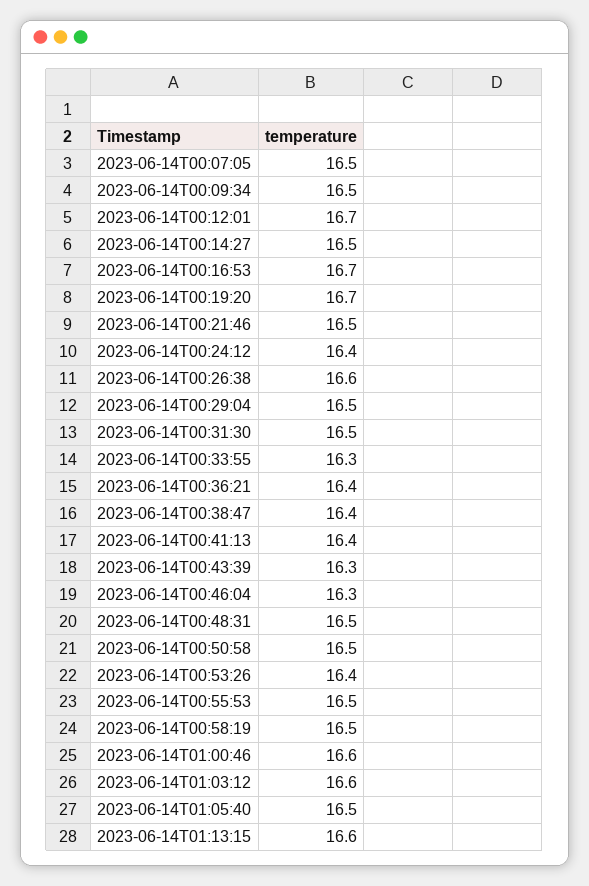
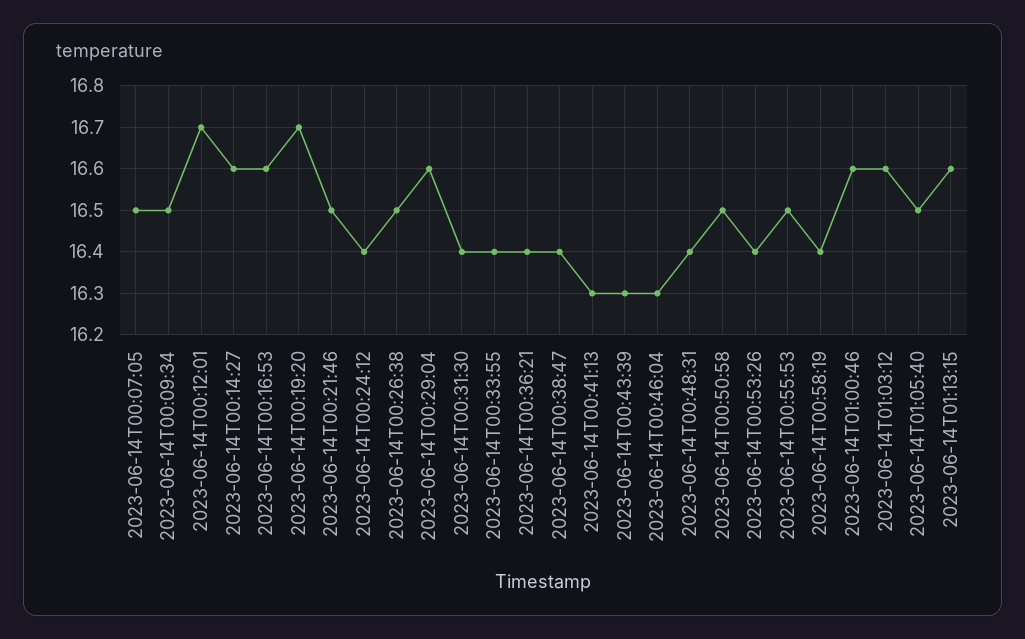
2023-06-14T00:14:27: 16.5 -> 16.6
2023-06-14T00:16:53: 16.7 -> 16.6
2023-06-14T00:26:38: 16.6 -> 16.5
2023-06-14T00:29:04: 16.5 -> 16.6
2023-06-14T00:31:30: 16.5 -> 16.4
2023-06-14T00:33:55: 16.3 -> 16.4
2023-06-14T00:41:13: 16.4 -> 16.3
2023-06-14T00:48:31: 16.5 -> 16.4
2023-06-14T00:58:19: 16.5 -> 16.4

